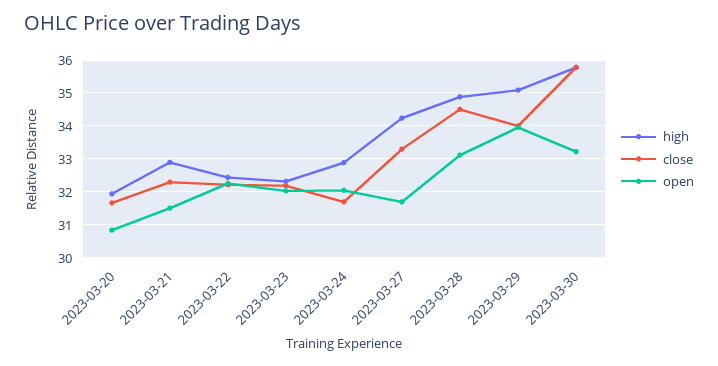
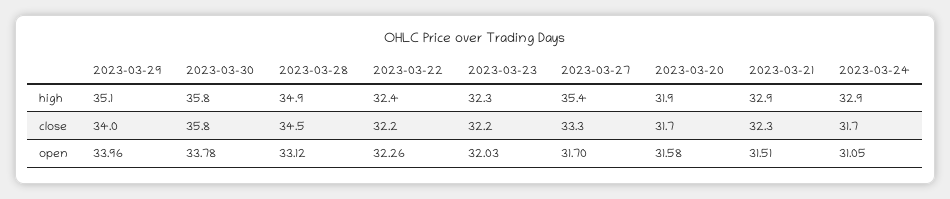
open, 2023-03-20: 30.8 -> 31.58
open, 2023-03-24: 32 -> 31.05
high, 2023-03-27: 34.2 -> 35.4
open, 2023-03-30: 33.2 -> 33.78

